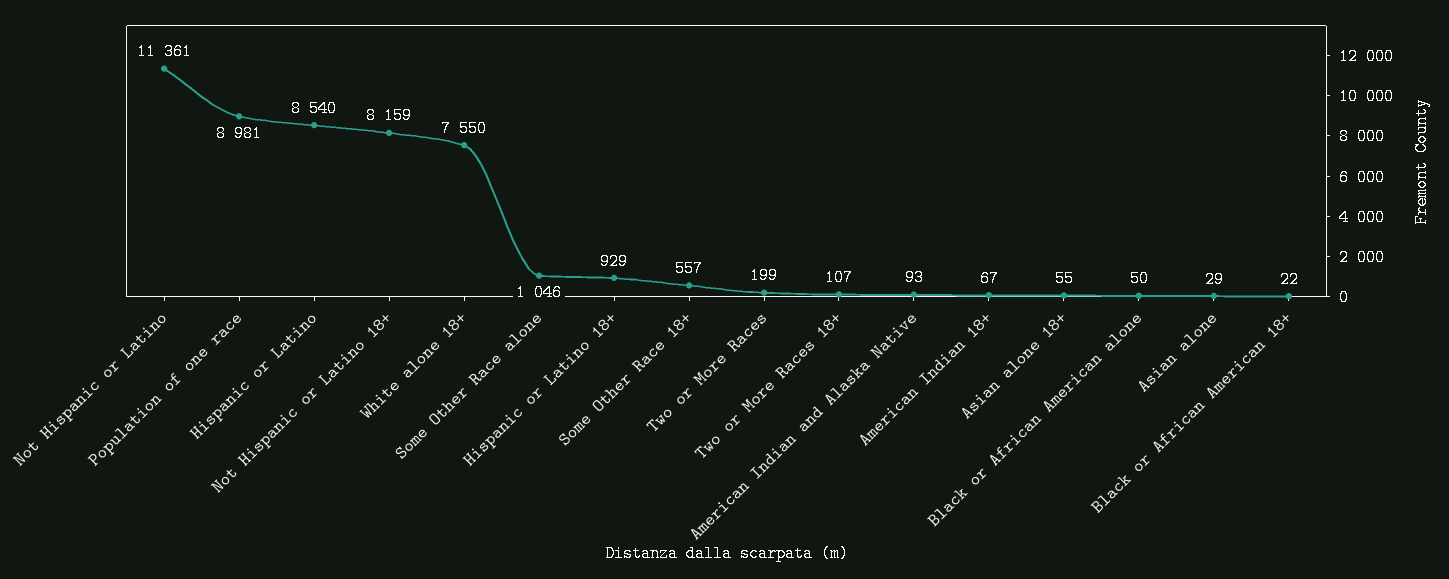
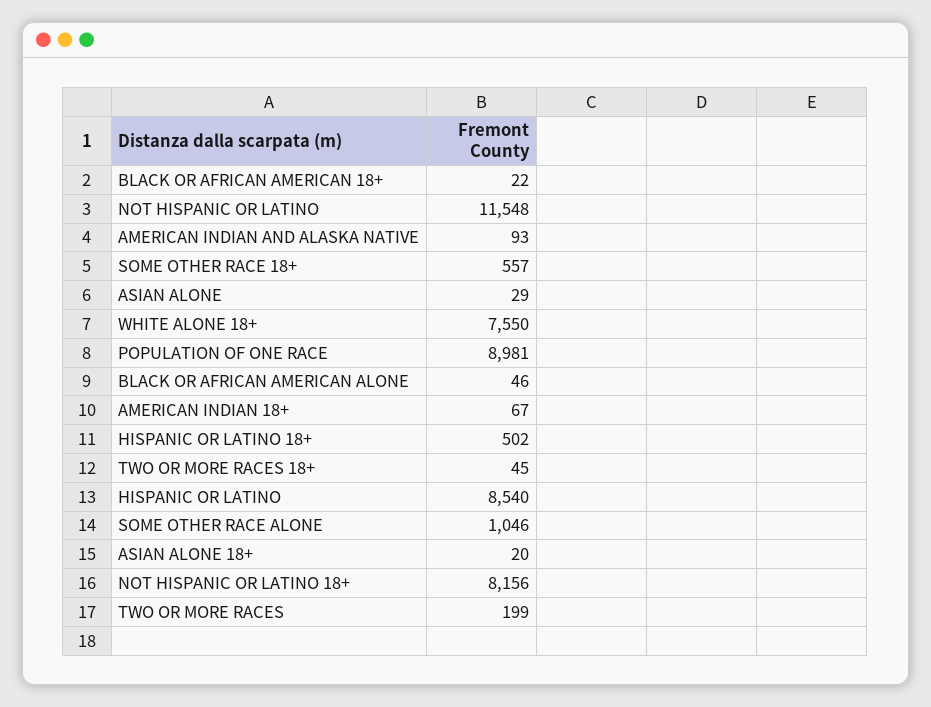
Not Hispanic or Latino: 11361 -> 11548
Not Hispanic or Latino 18+: 8159 -> 8156
Hispanic or Latino 18+: 929 -> 502
Two or More Races 18+: 107 -> 45
Asian alone 18+: 55 -> 20
Black or African American alone: 50 -> 46

